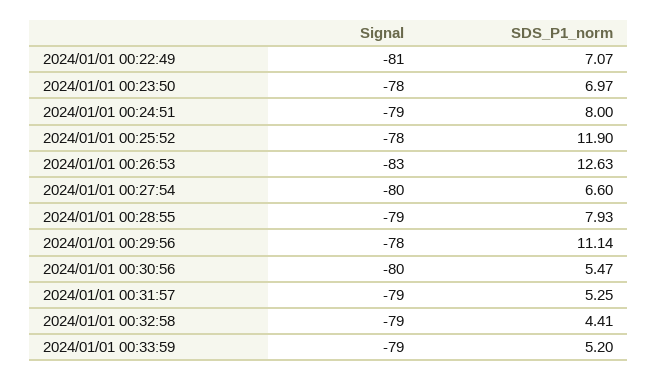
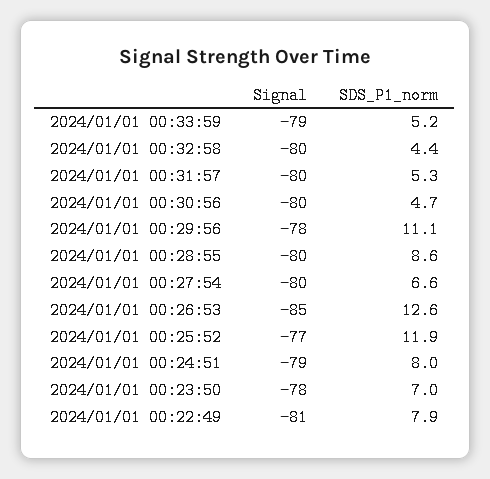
SDS_P1_norm, 2024/01/01 00:22:49: 7.07 -> 7.9
Signal, 2024/01/01 00:25:52: -78 -> -77
Signal, 2024/01/01 00:26:53: -83 -> -85
Signal, 2024/01/01 00:28:55: -79 -> -80
SDS_P1_norm, 2024/01/01 00:28:55: 7.93 -> 8.6
SDS_P1_norm, 2024/01/01 00:30:56: 5.47 -> 4.7
Signal, 2024/01/01 00:31:57: -79 -> -80
Signal, 2024/01/01 00:32:58: -79 -> -80

